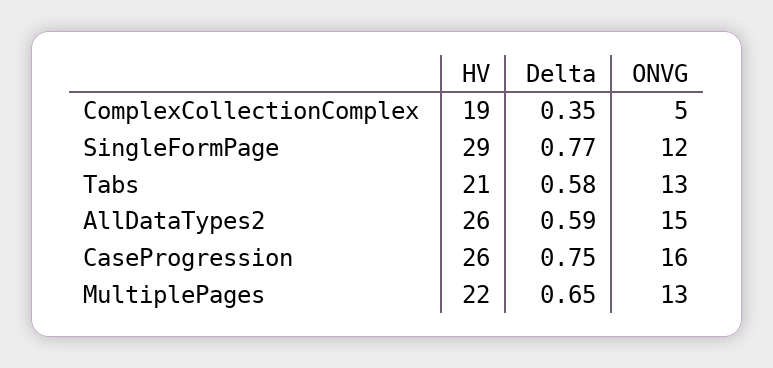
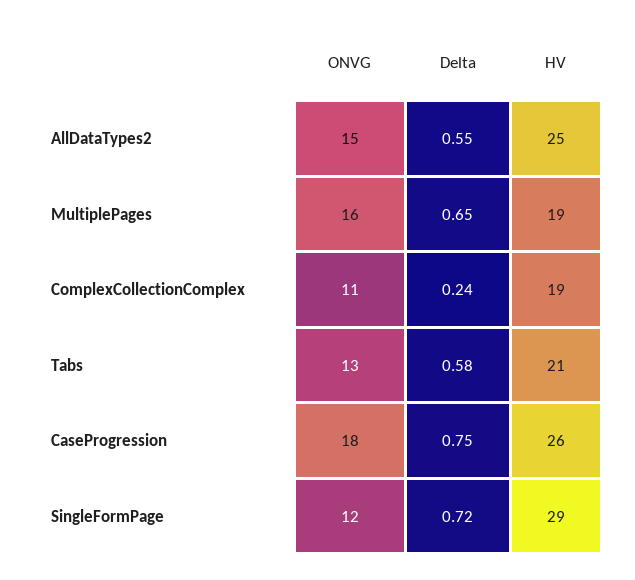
Delta, ComplexCollectionComplex: 0.35 -> 0.24
ONVG, ComplexCollectionComplex: 5 -> 11
Delta, SingleFormPage: 0.77 -> 0.72
HV, AllDataTypes2: 26 -> 25
Delta, AllDataTypes2: 0.59 -> 0.55
ONVG, CaseProgression: 16 -> 18
HV, MultiplePages: 22 -> 19
ONVG, MultiplePages: 13 -> 16

